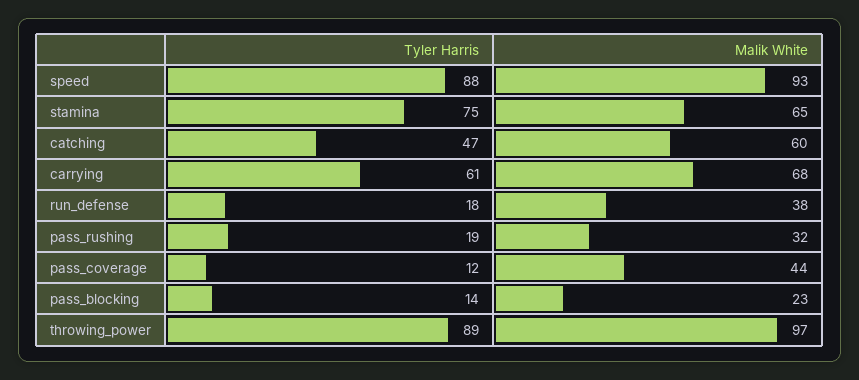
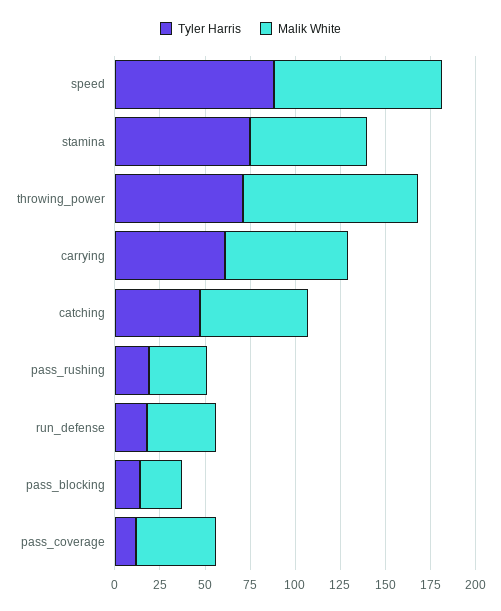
Tyler Harris, throwing_power: 89 -> 70

